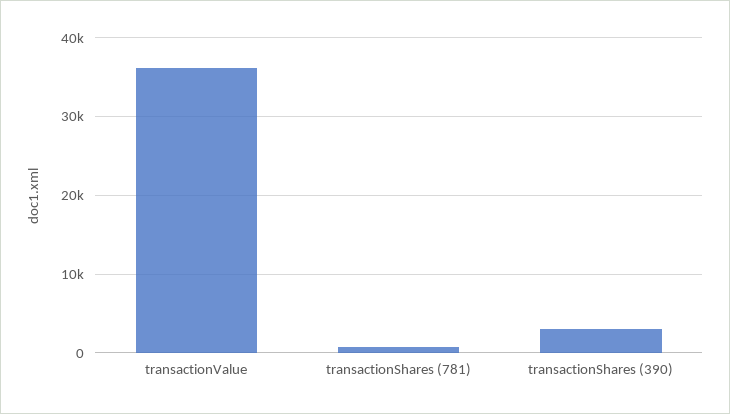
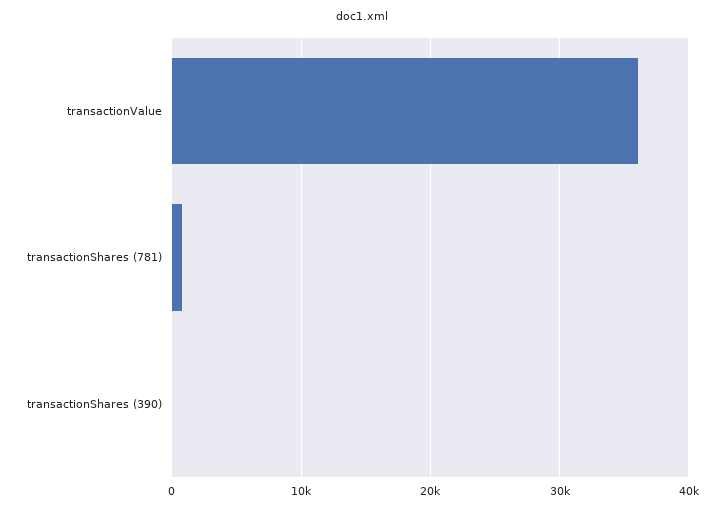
transactionShares (390): 3000 -> 0

